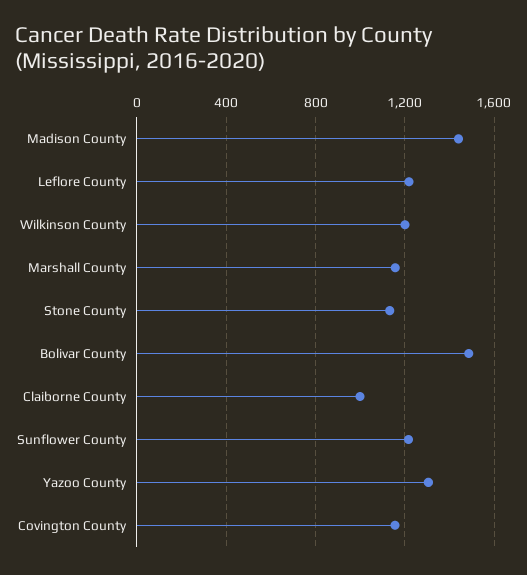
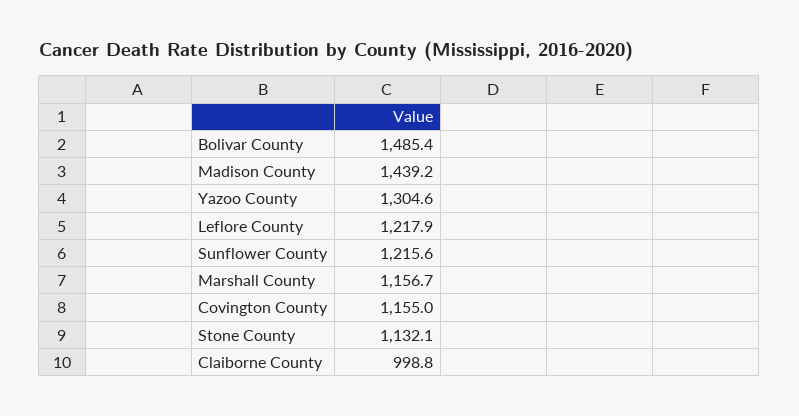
Wilkinson County: 1200 -> none

